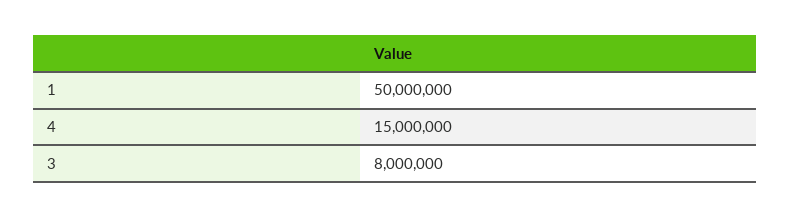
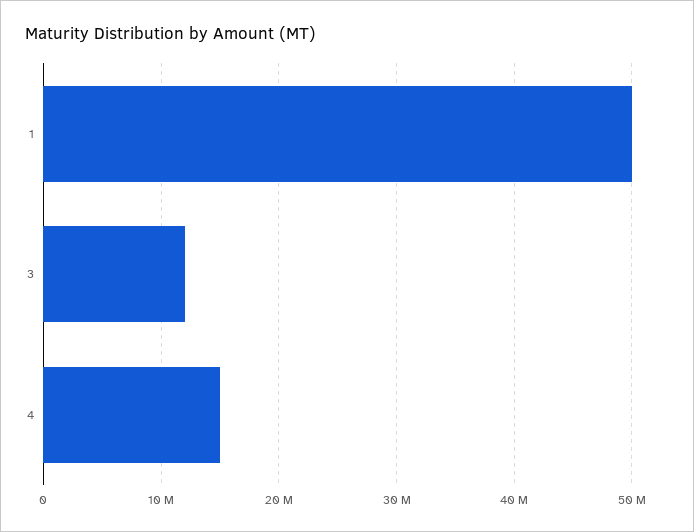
3: 8000000 -> 12000000

